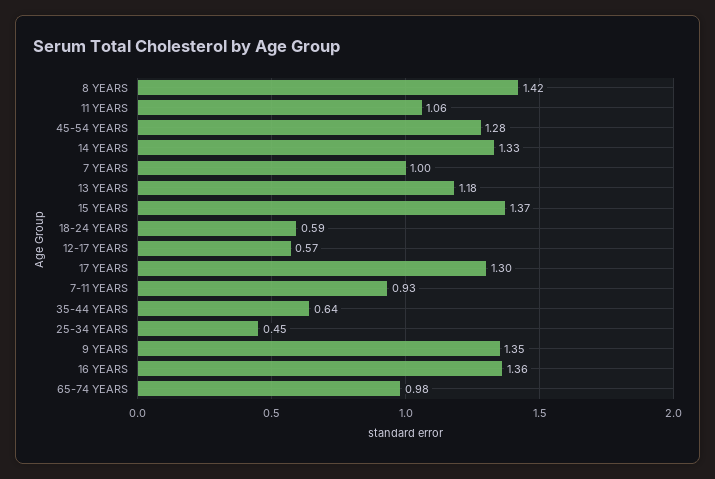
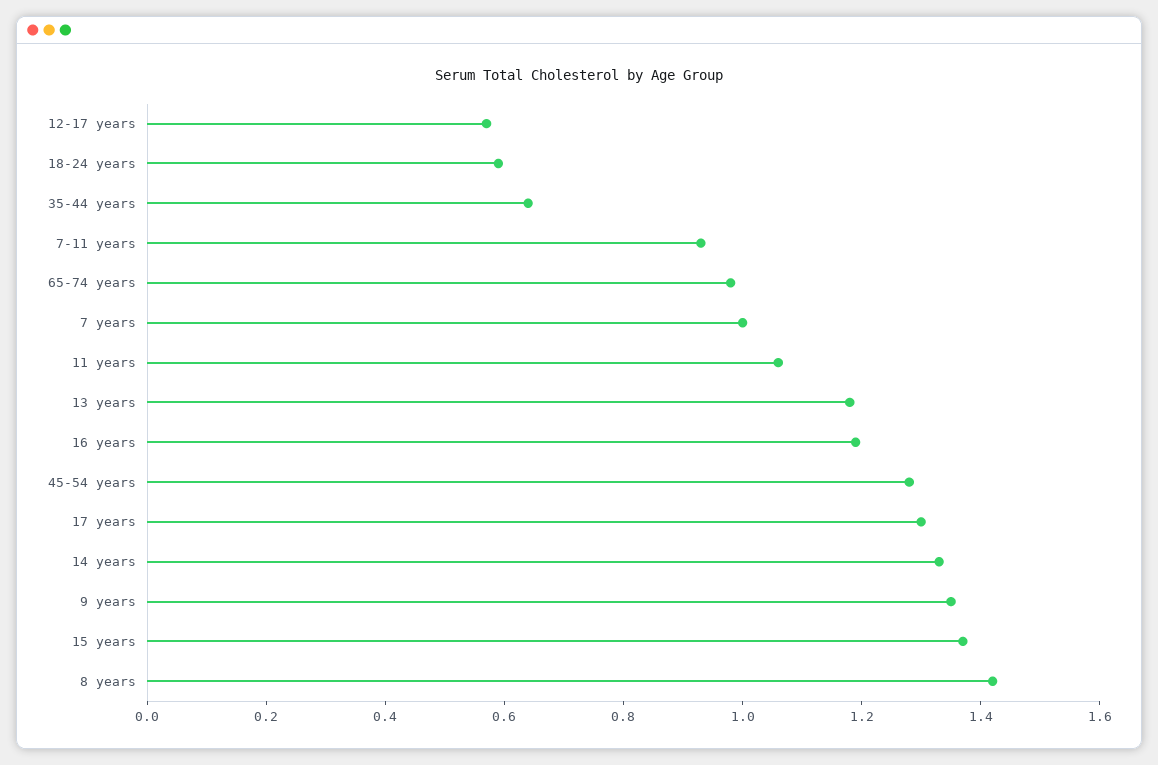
25-34 YEARS: 0.45 -> none
16 YEARS: 1.36 -> 1.2

